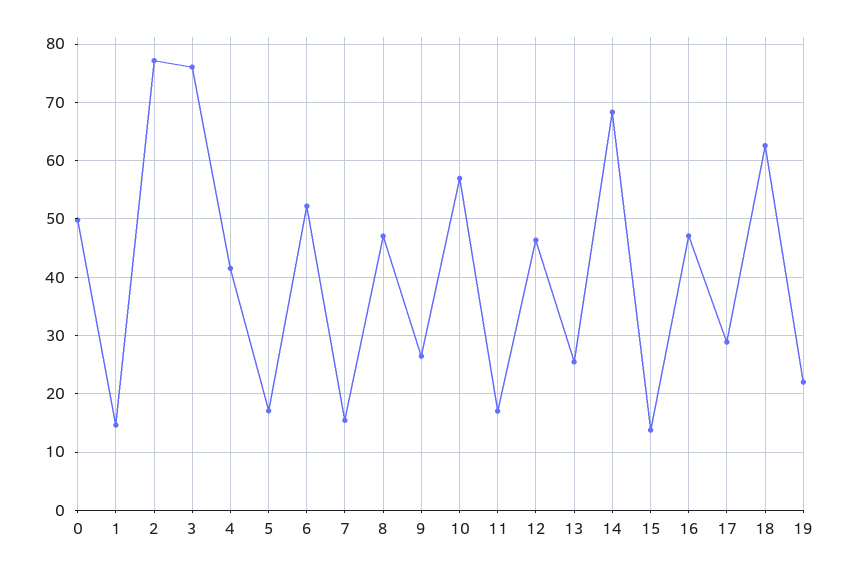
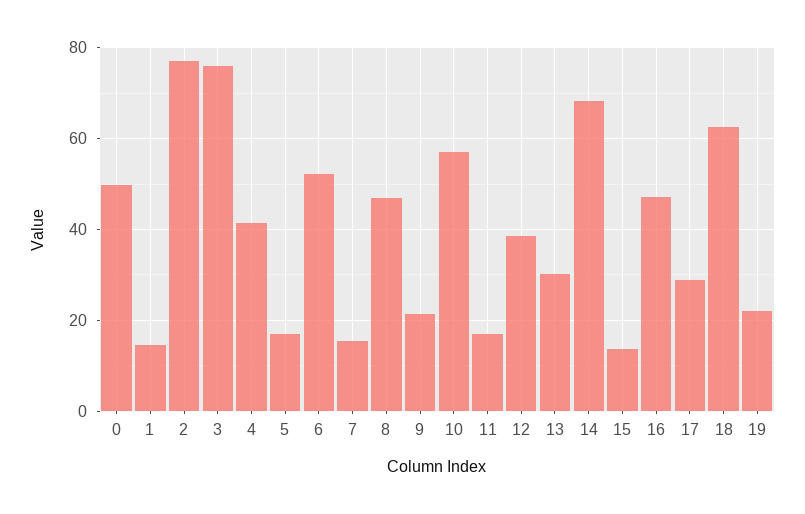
9: 26 -> 22
12: 46 -> 38
13: 26 -> 30

